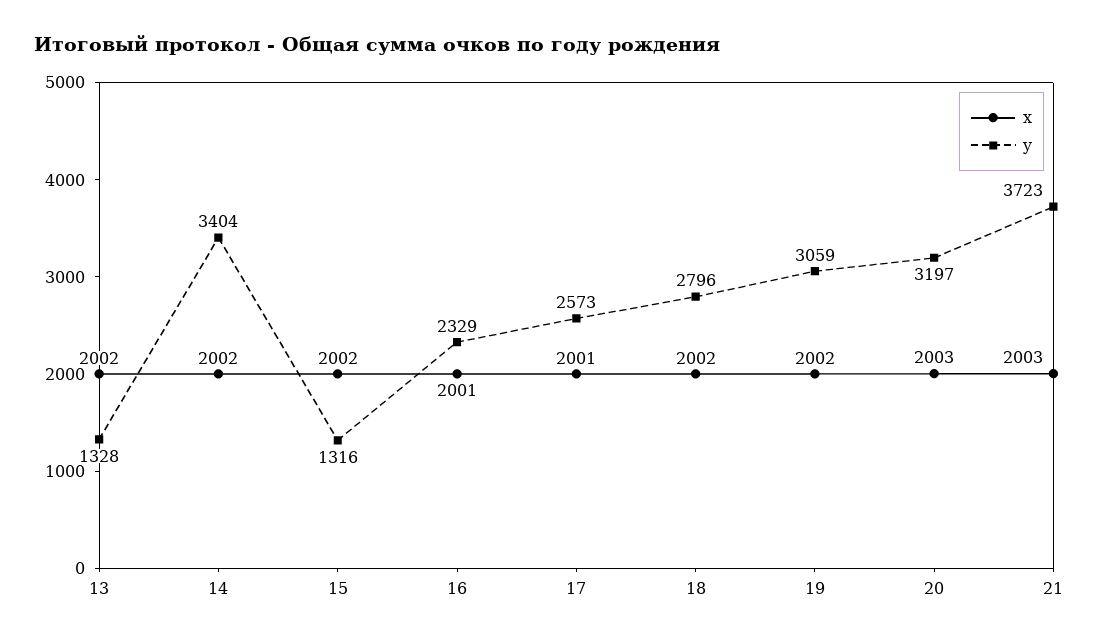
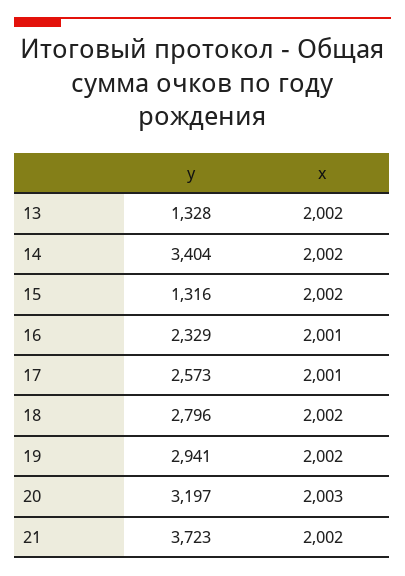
y, 19: 3059 -> 2941
x, 21: 2003 -> 2002

